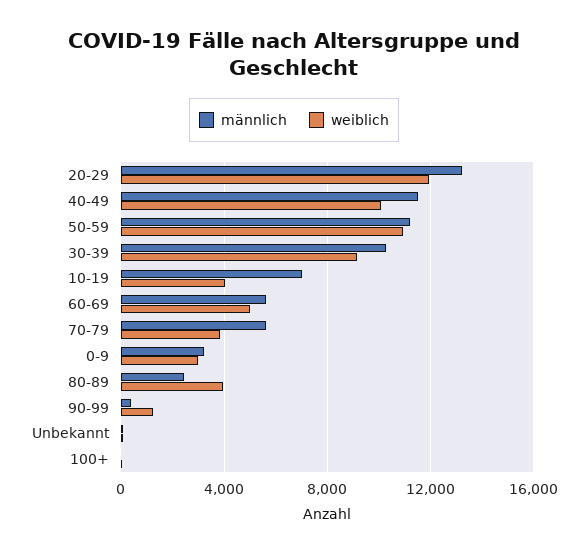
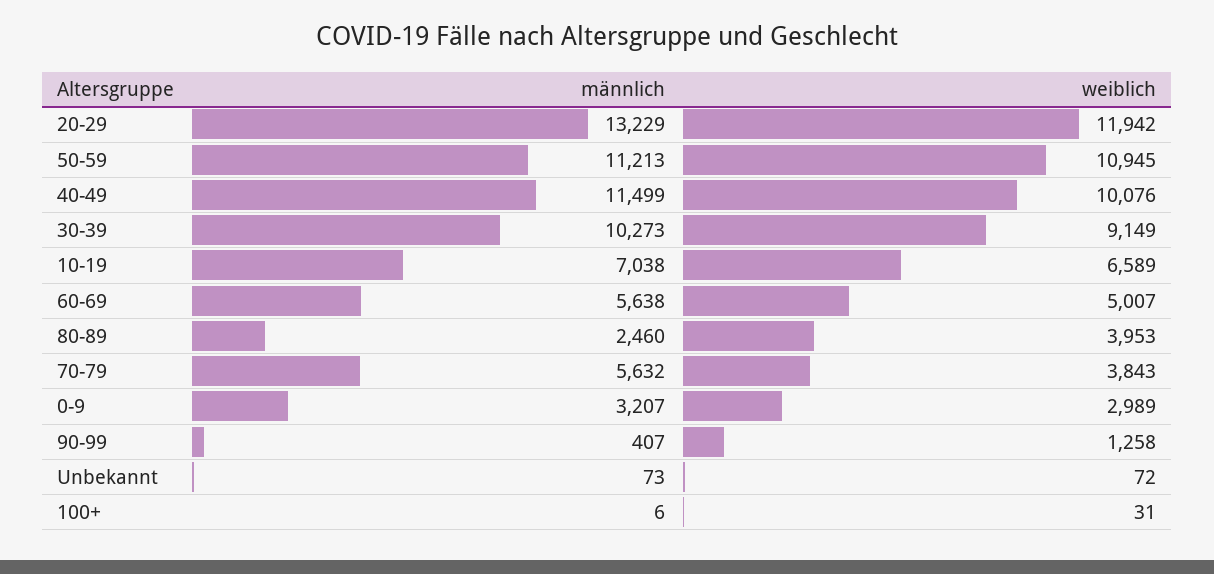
weiblich, 10-19: 4000 -> 6589

